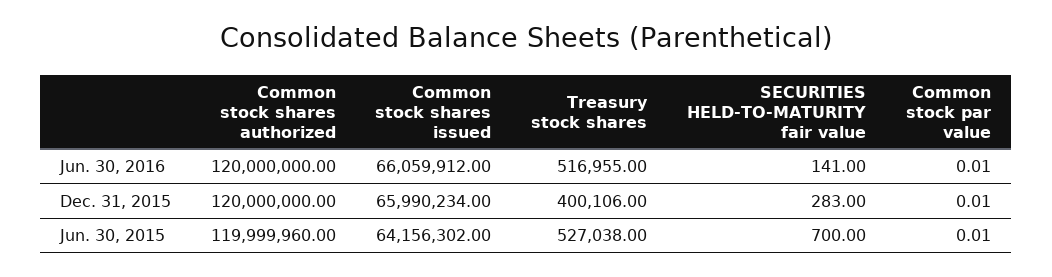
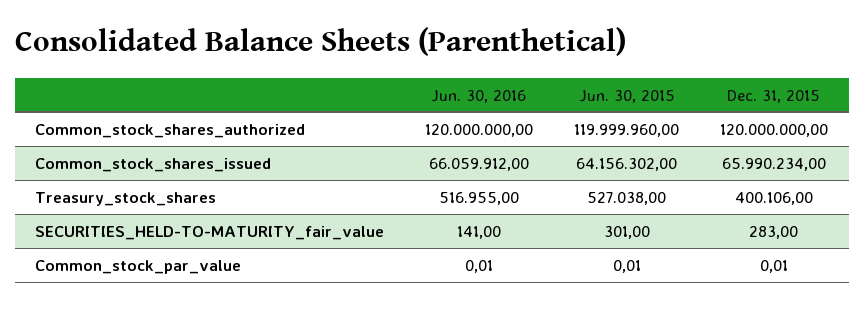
SECURITIES HELD-TO-MATURITY fair value, Jun. 30, 2015: 700 -> 301

